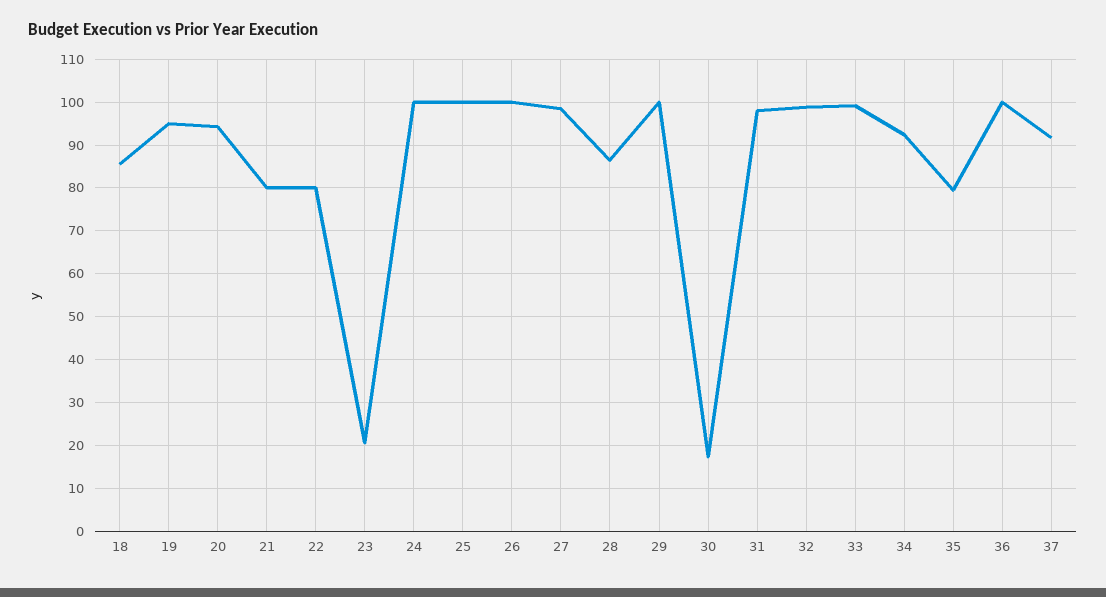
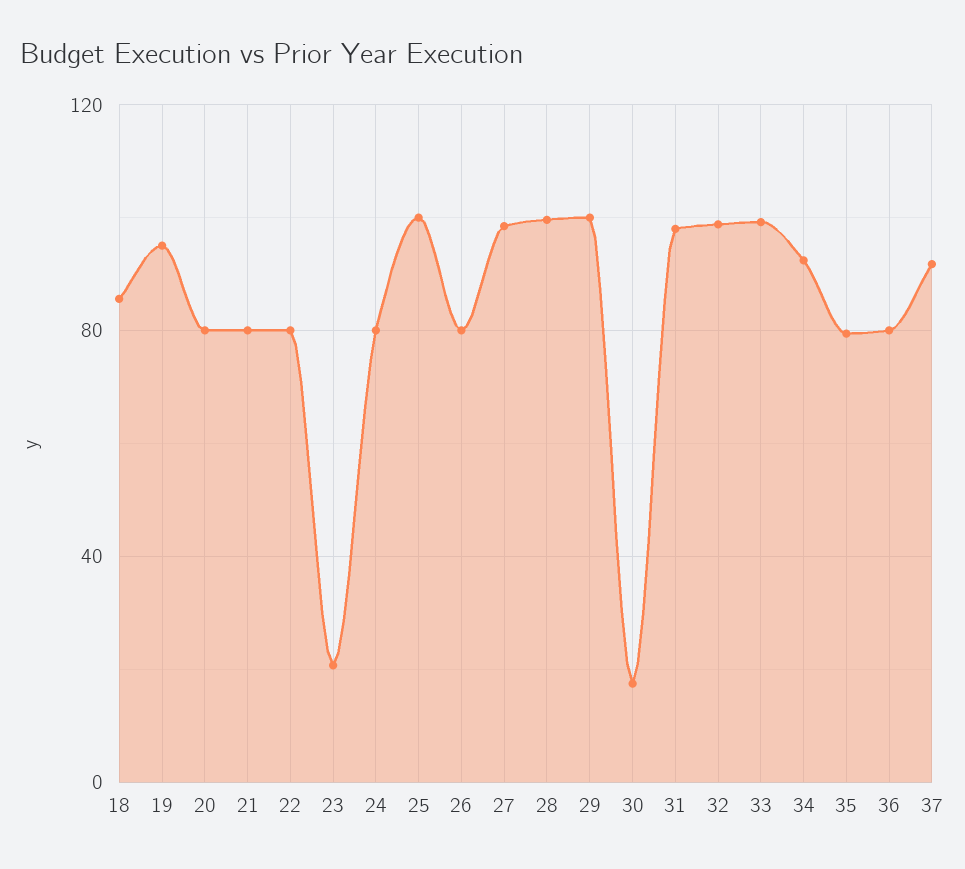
20: 94 -> 80
24: 100 -> 80
26: 100 -> 80
28: 86 -> 100
36: 100 -> 80

